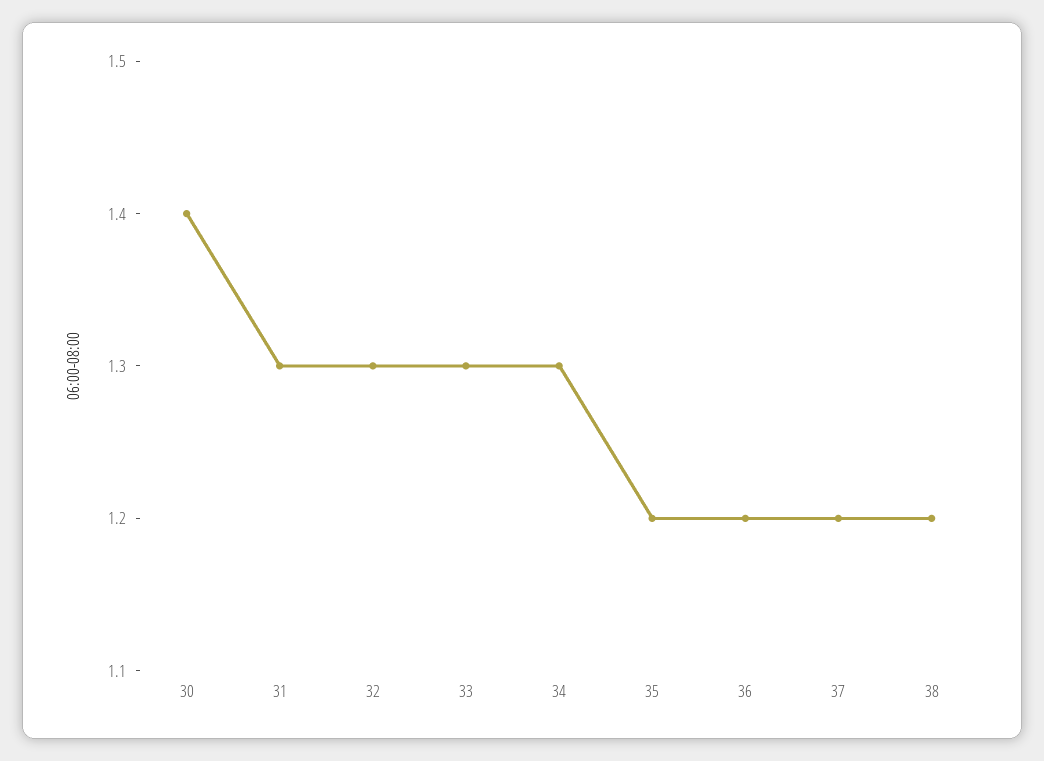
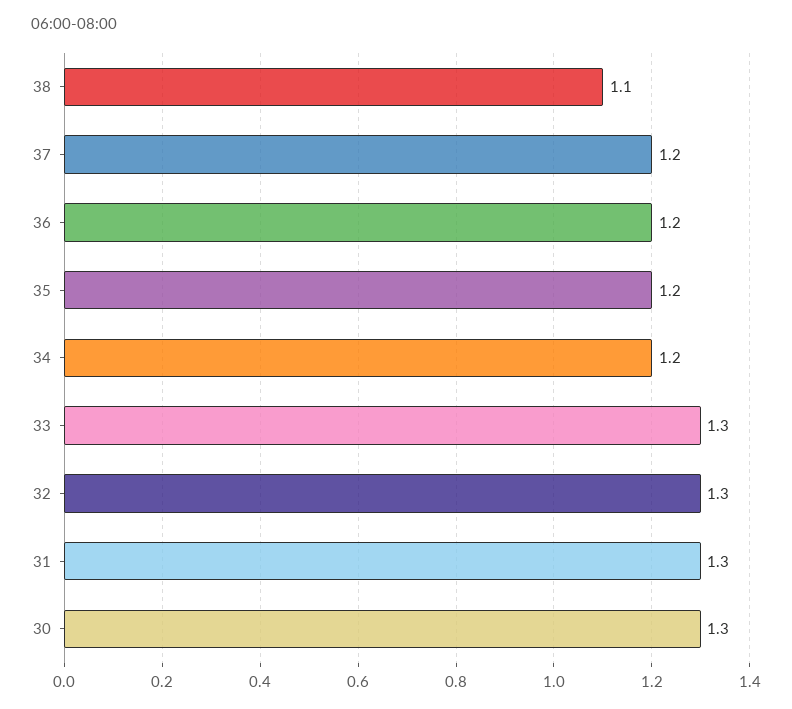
30: 1.4 -> 1.3
34: 1.3 -> 1.2
38: 1.2 -> 1.1

